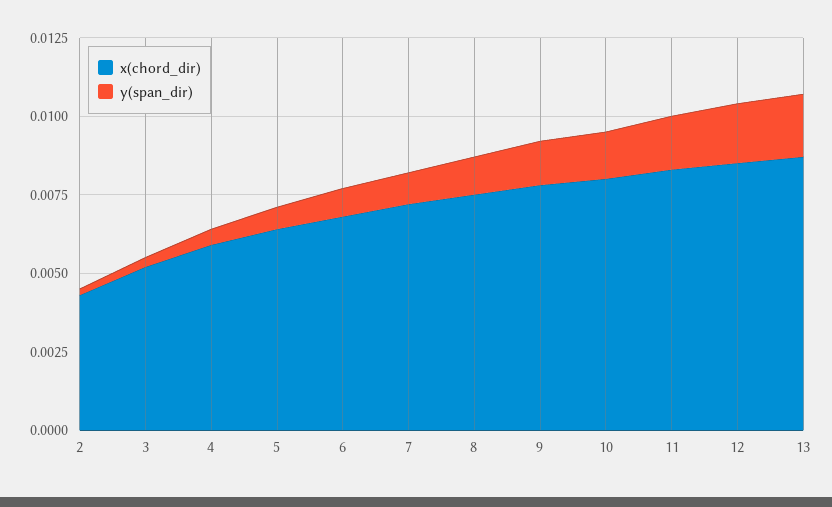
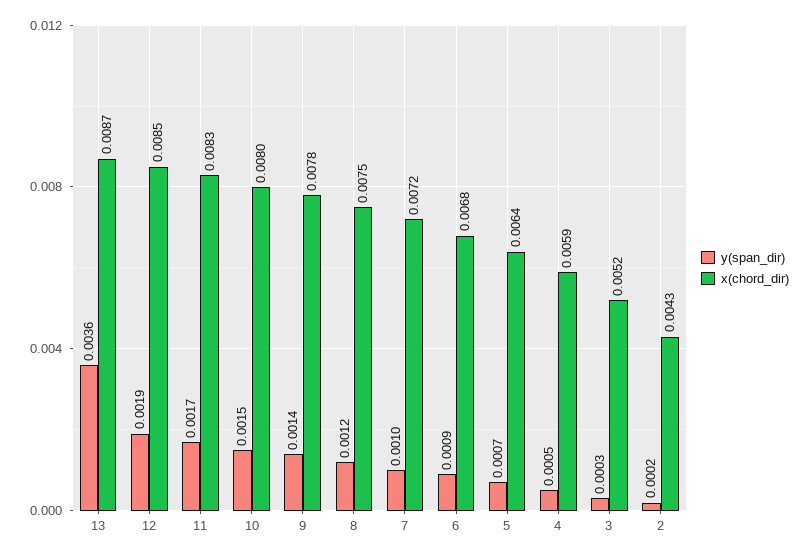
y(span_dir), 13: 0.002 -> 0.0036

